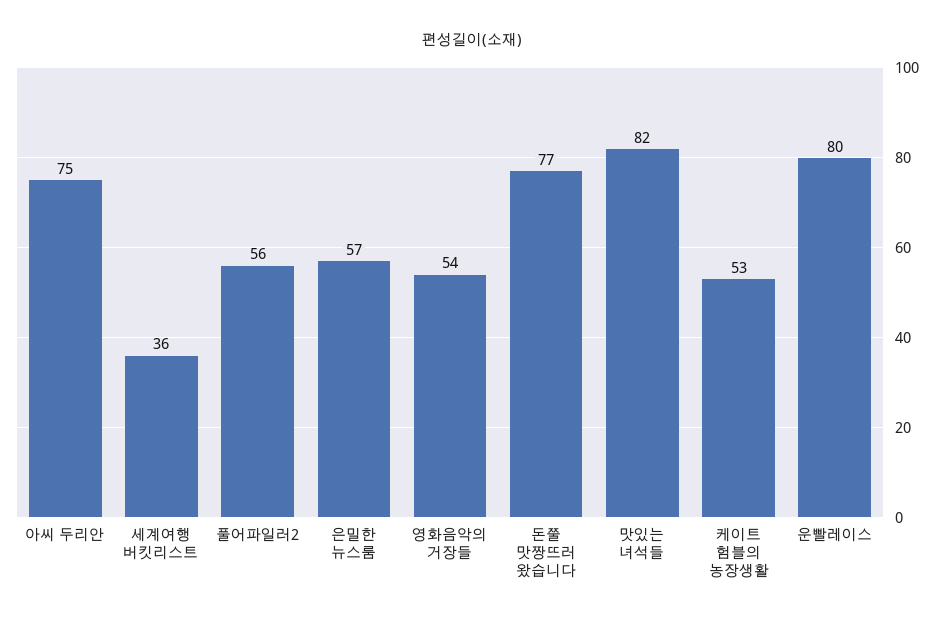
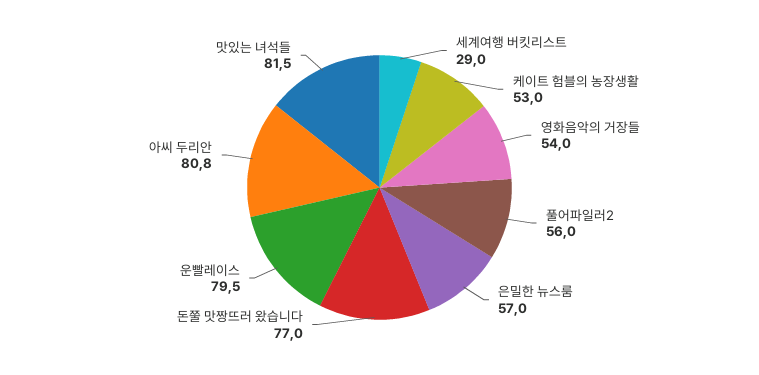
아씨 두리안: 75 -> 80.8
세계여행 버킷리스트: 36 -> 29

